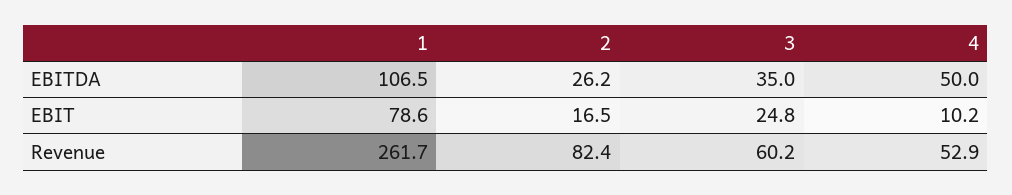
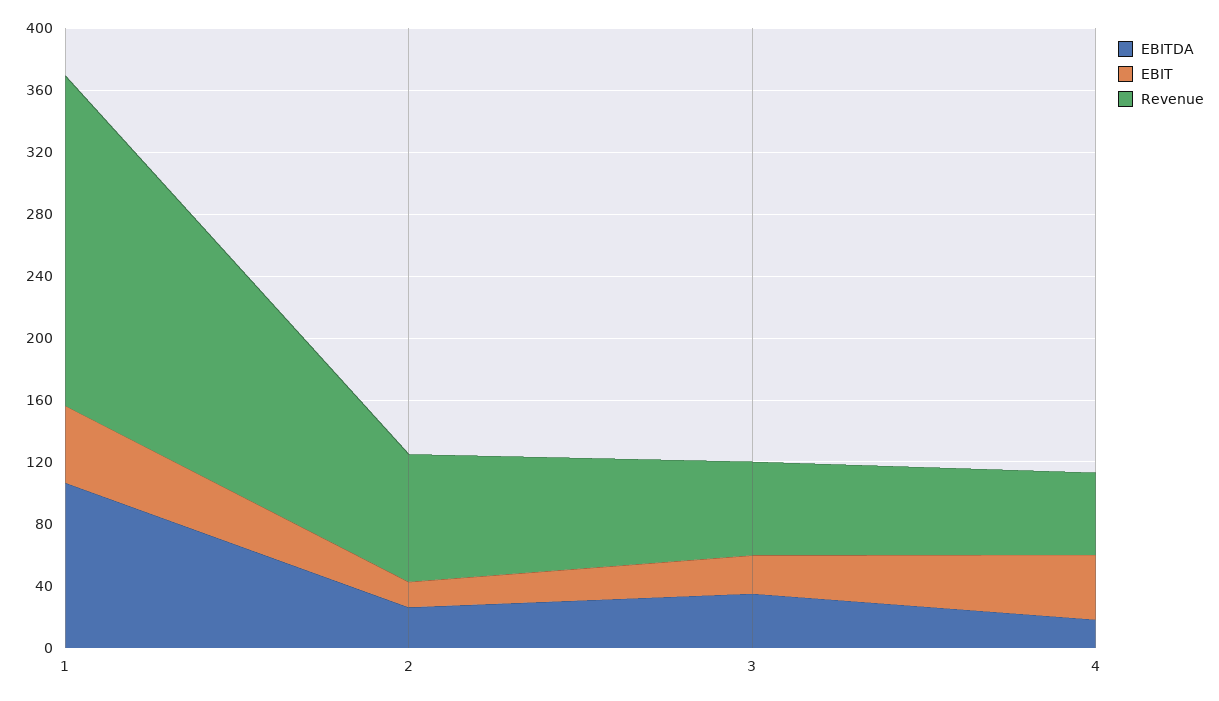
EBITDA, 4: 50 -> 20
EBIT, 1: 78.6 -> 50
EBIT, 4: 10.2 -> 40
Revenue, 1: 261.7 -> 210

